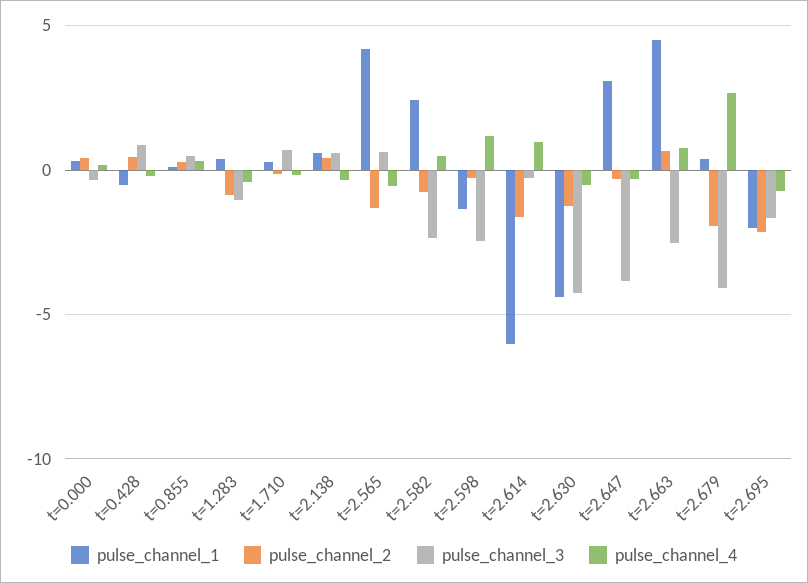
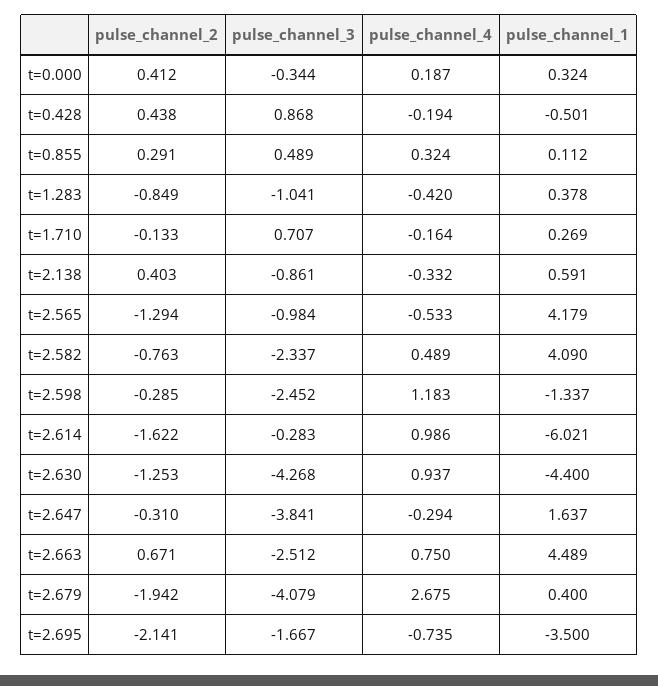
pulse_channel_3, t=2.138: 0.5 -> -0.861
pulse_channel_3, t=2.565: 0.5 -> -0.984
pulse_channel_1, t=2.582: 2.5 -> 4.09
pulse_channel_4, t=2.630: -0.5 -> 0.937
pulse_channel_1, t=2.647: 3 -> 1.637
pulse_channel_1, t=2.695: -2 -> -3.5

